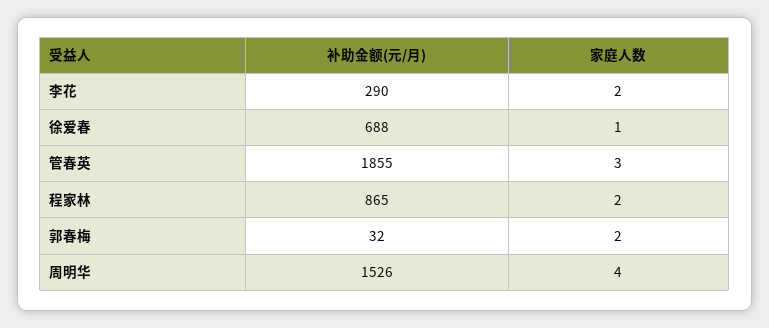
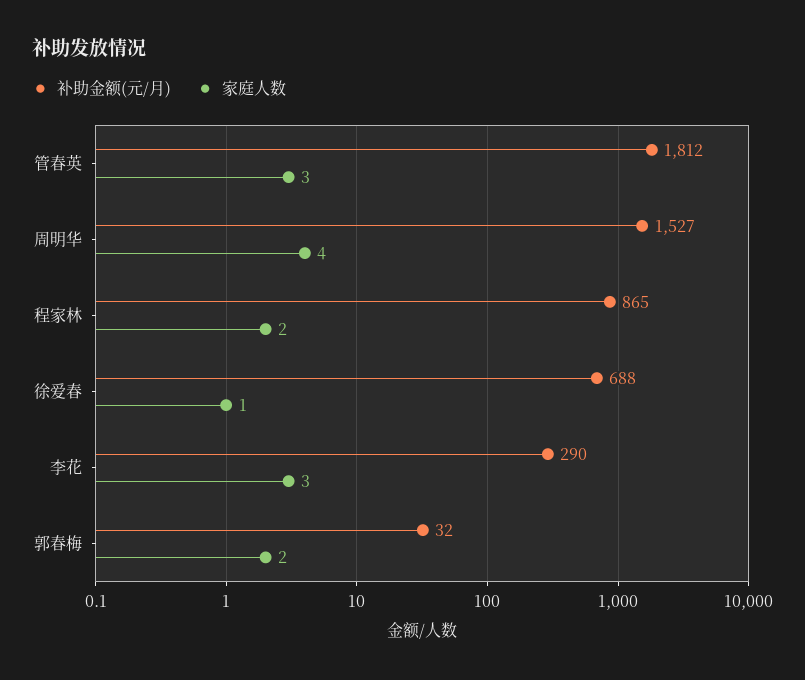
家庭人数, 李花: 2 -> 3
补助金额(元/月), 管春英: 1855 -> 1812
补助金额(元/月), 周明华: 1526 -> 1527

